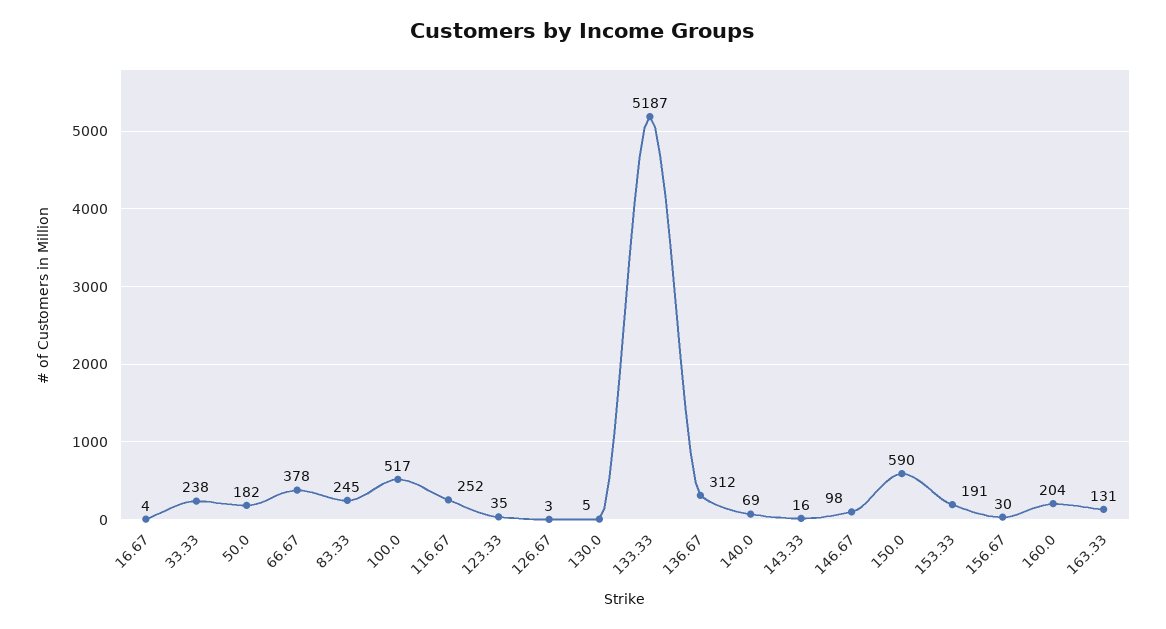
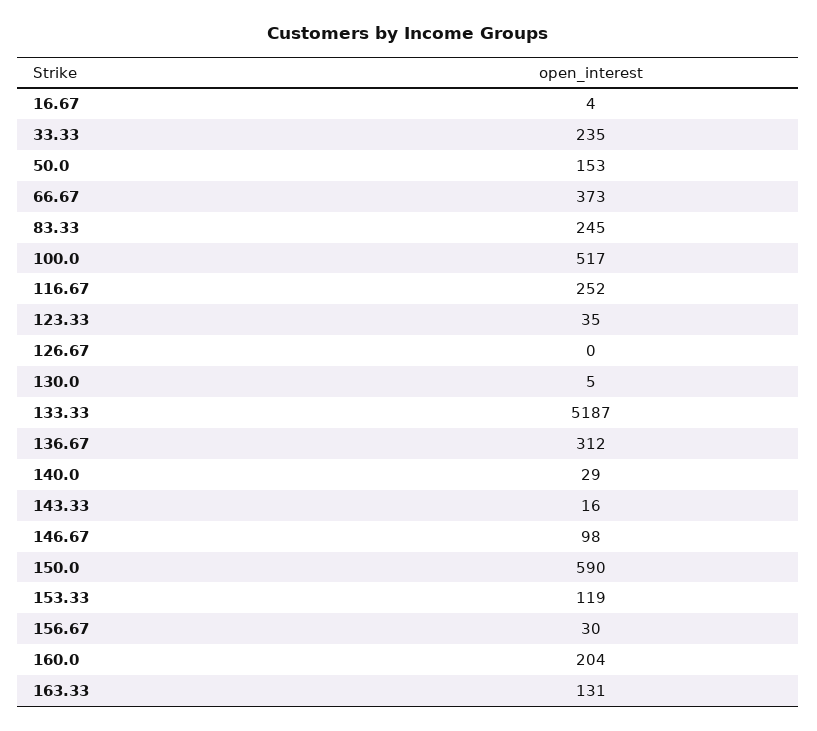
33.33: 238 -> 235
50.0: 182 -> 153
66.67: 378 -> 373
126.67: 3 -> 0
140.0: 69 -> 29
153.33: 191 -> 119

